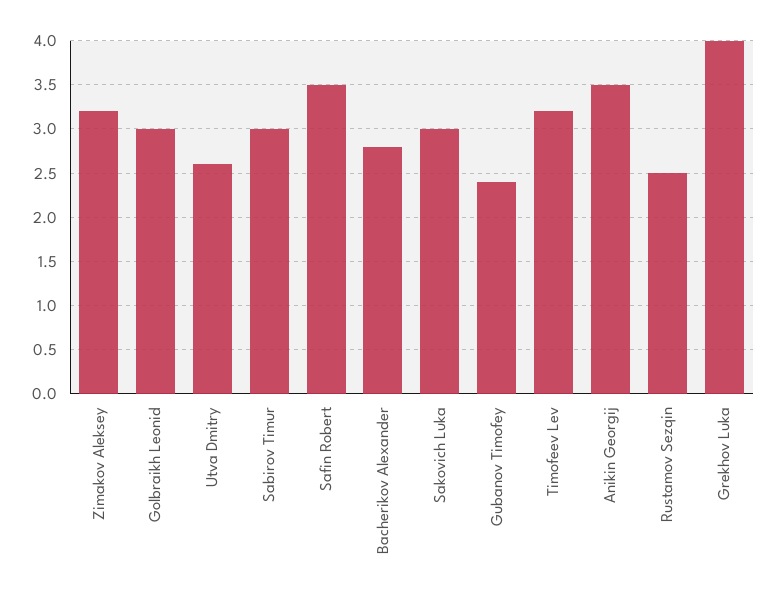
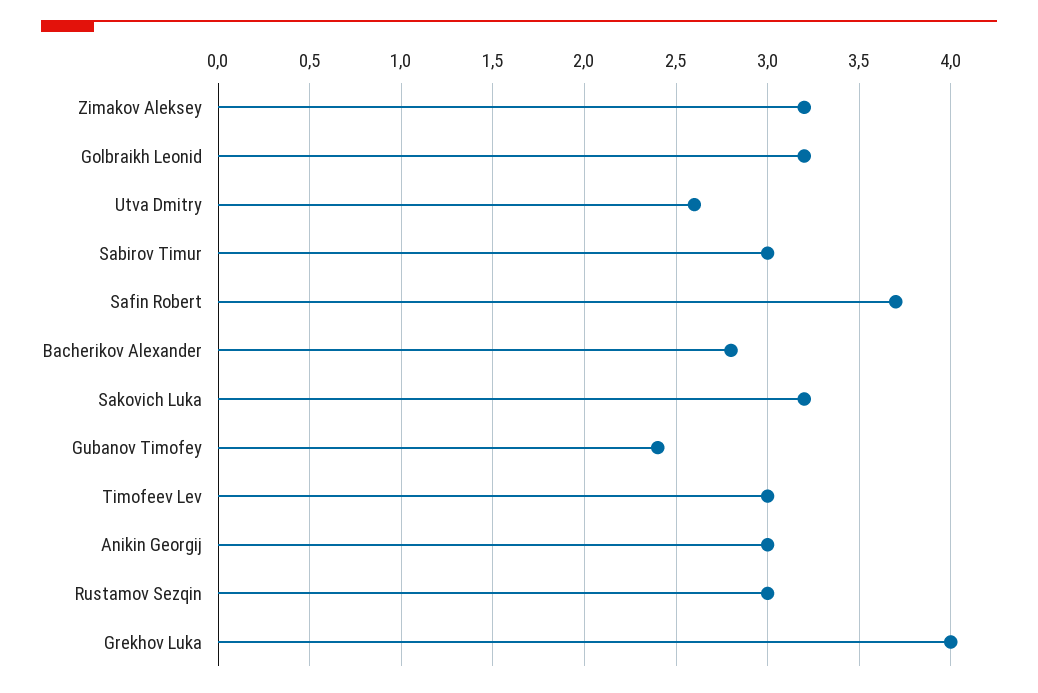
Golbraikh Leonid: 3 -> 3.2
Safin Robert: 3.5 -> 3.7
Sakovich Luka: 3 -> 3.2
Timofeev Lev: 3.2 -> 3
Anikin Georgij: 3.5 -> 3
Rustamov Sezqin: 2.5 -> 3

